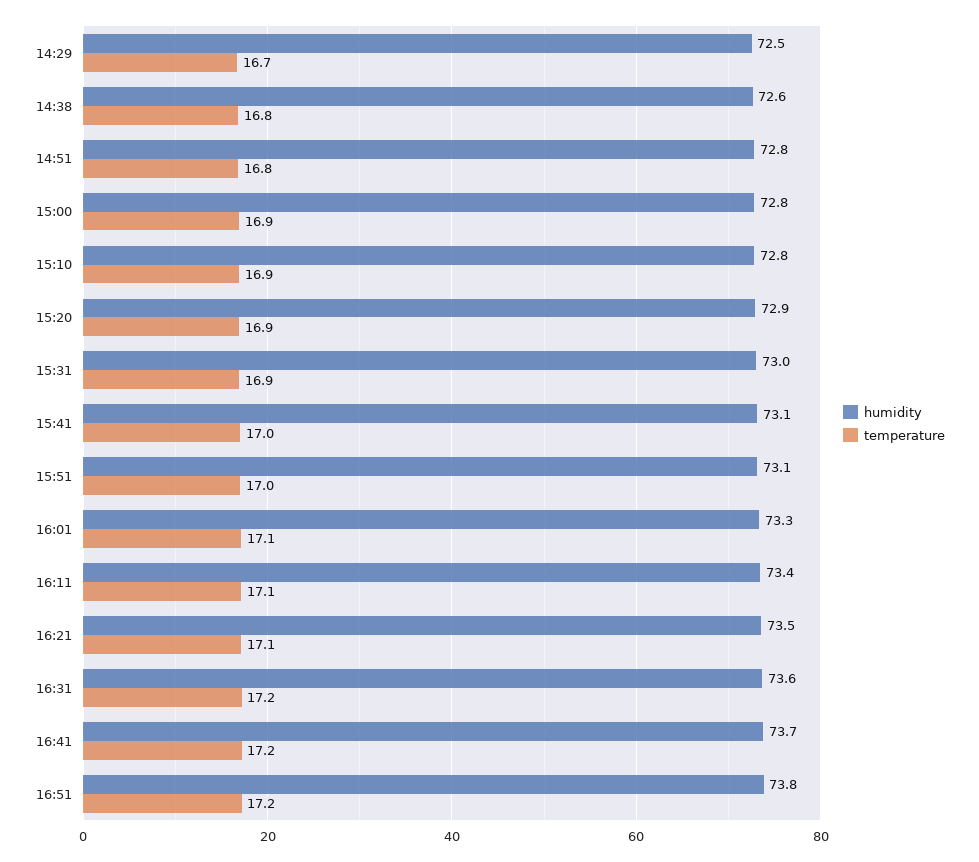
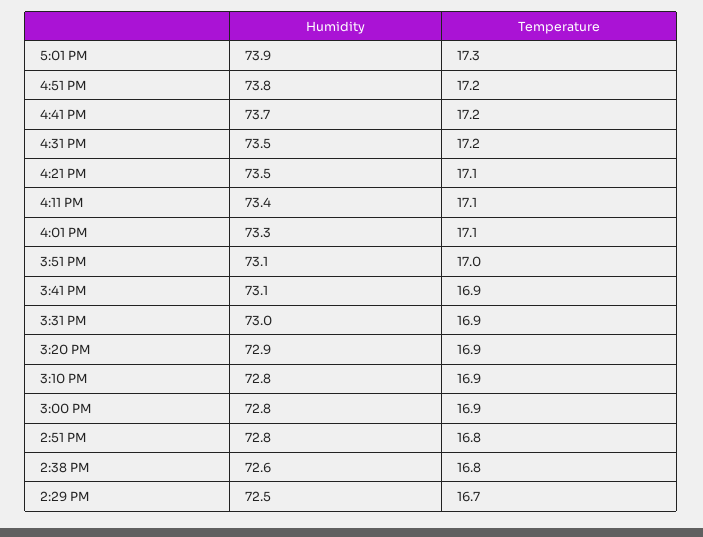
temperature, 15:41: 17 -> 16.9
humidity, 16:31: 73.6 -> 73.5
humidity, 5:01 PM: none -> 73.9
temperature, 5:01 PM: none -> 17.3

